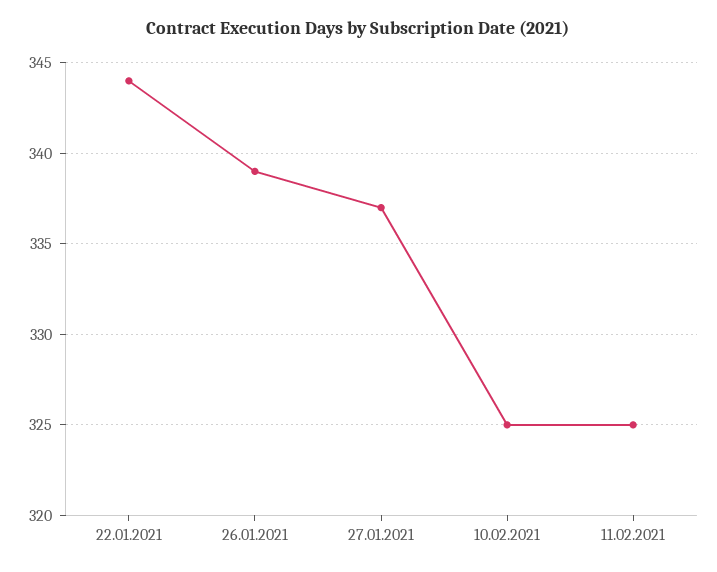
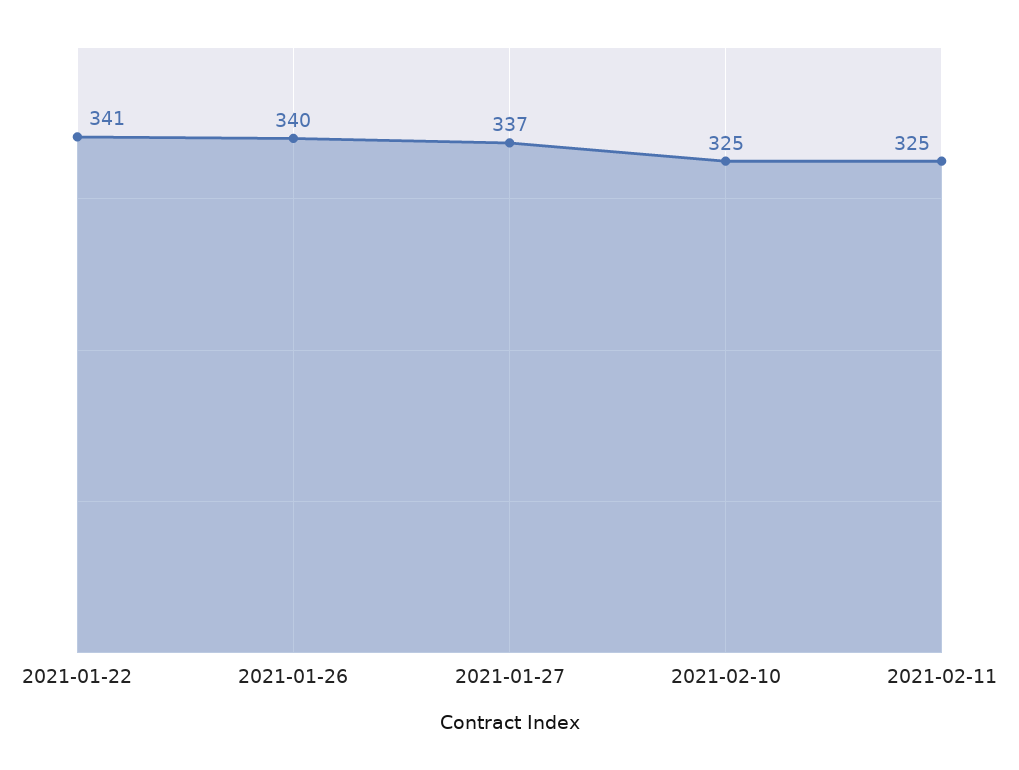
22.01.2021: 344 -> 341
26.01.2021: 339 -> 340

